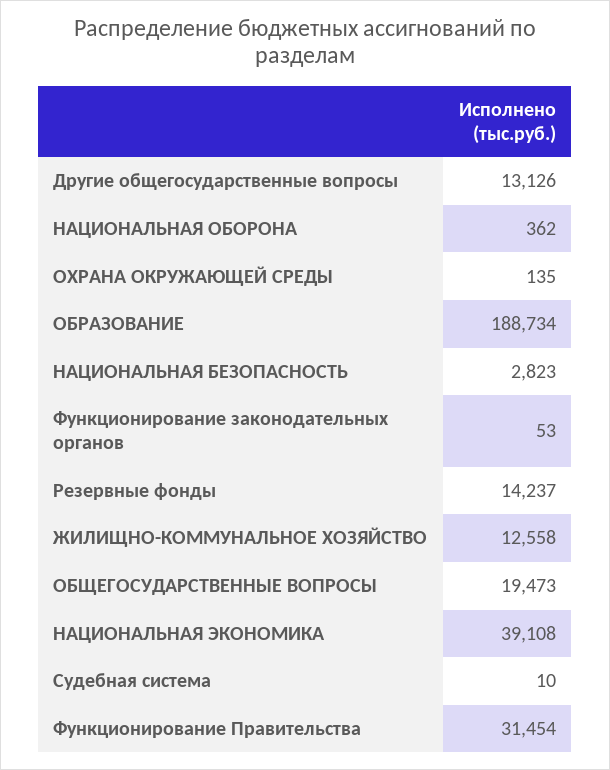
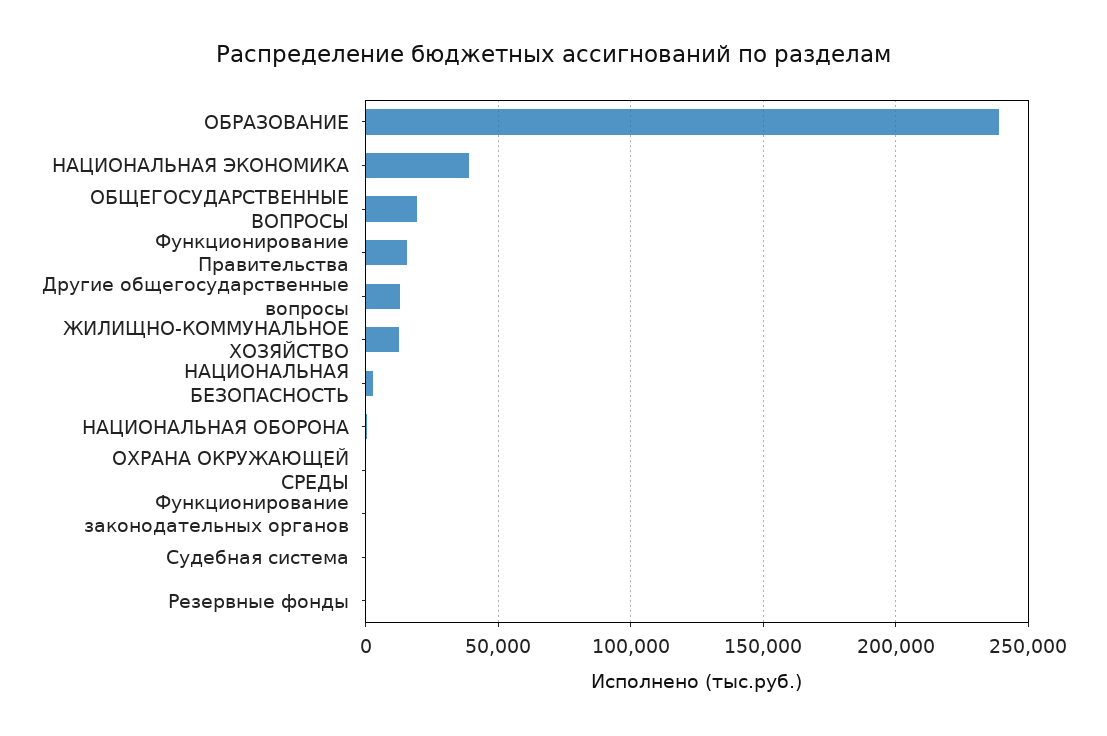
ОБРАЗОВАНИЕ: 188734 -> 240000
Резервные фонды: 14237 -> 0
Функционирование Правительства: 31454 -> 15000

